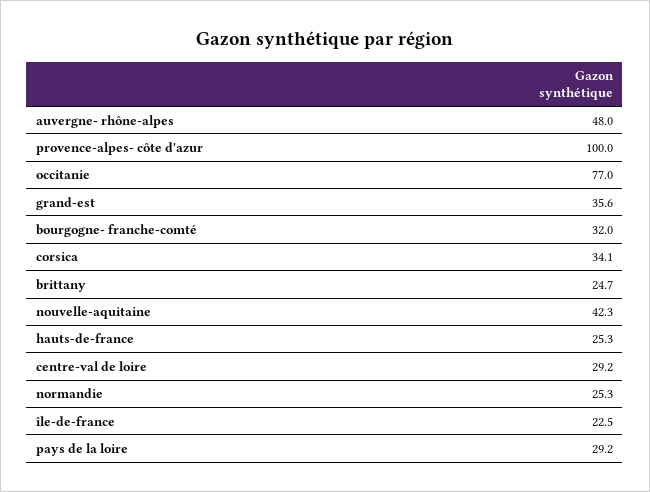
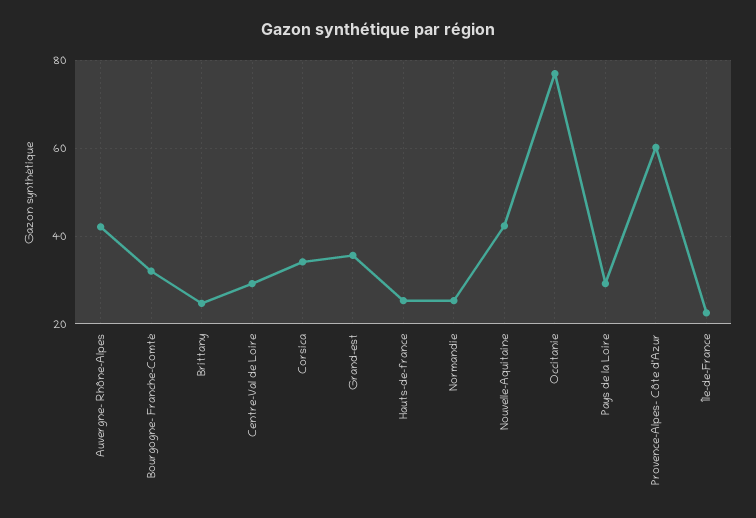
auvergne- rhône-alpes: 48 -> 42
provence-alpes- côte d'azur: 100 -> 60

